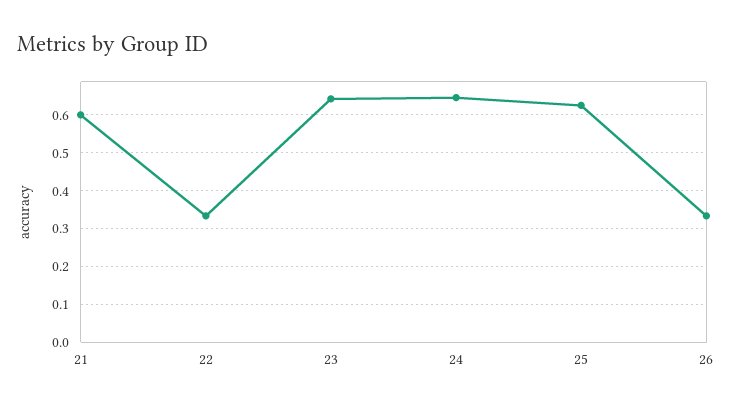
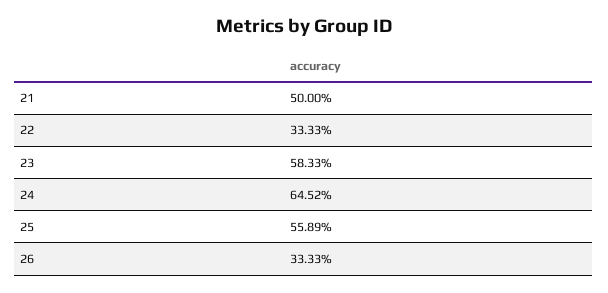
21: 0.6 -> 0.5
23: 0.64 -> 0.5833
25: 0.62 -> 0.5589

